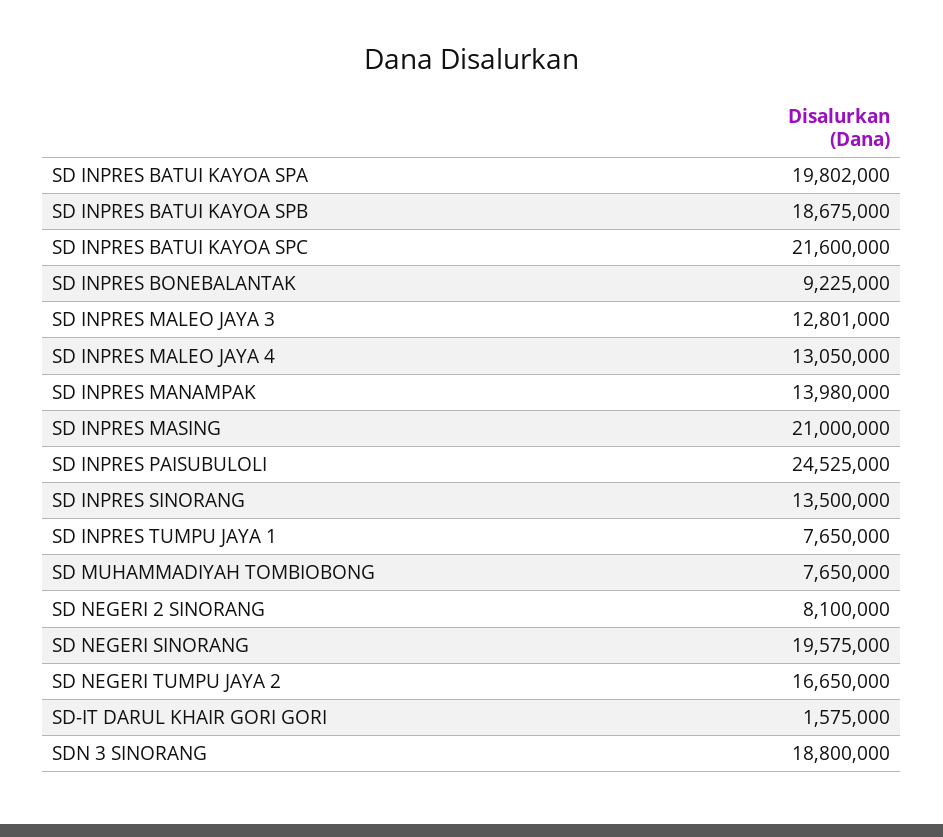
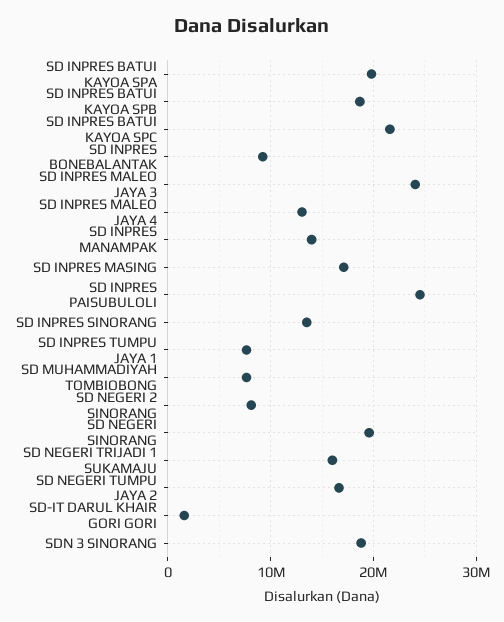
SD INPRES MALEO JAYA 3: 12801000 -> 24000000
SD INPRES MASING: 21000000 -> 17000000
SD NEGERI TRIJADI 1 SUKAMAJU: none -> 16000000

